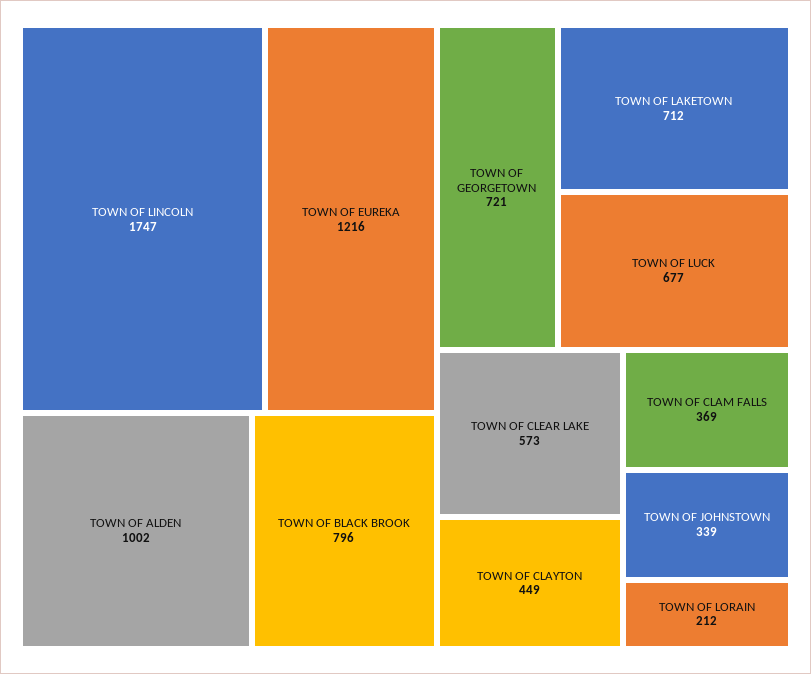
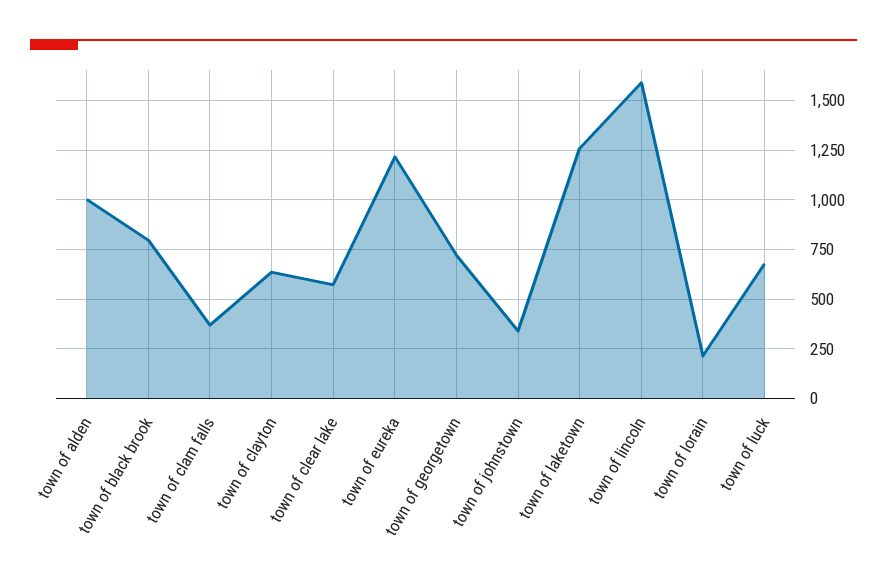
TOWN OF LINCOLN: 1747 -> 1600
TOWN OF LAKETOWN: 712 -> 1250
TOWN OF CLAYTON: 449 -> 650

